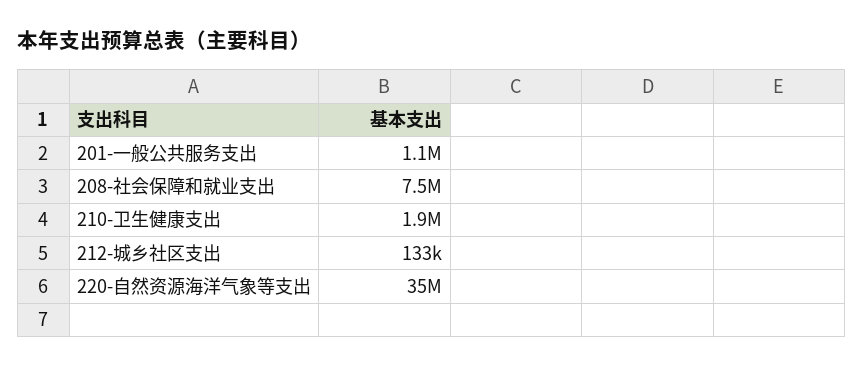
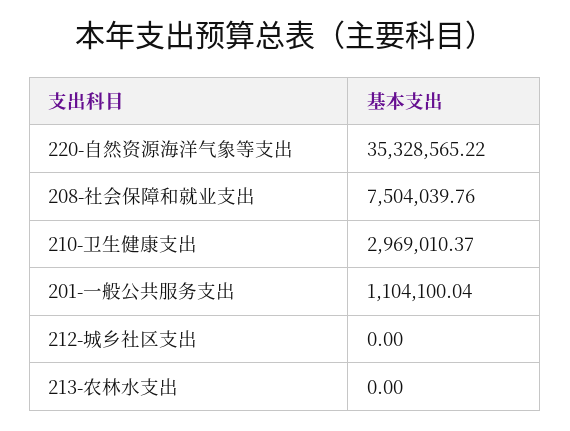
210-卫生健康支出: 1900000 -> 2969010.37
212-城乡社区支出: 133000 -> 0
213-农林水支出: none -> 0

